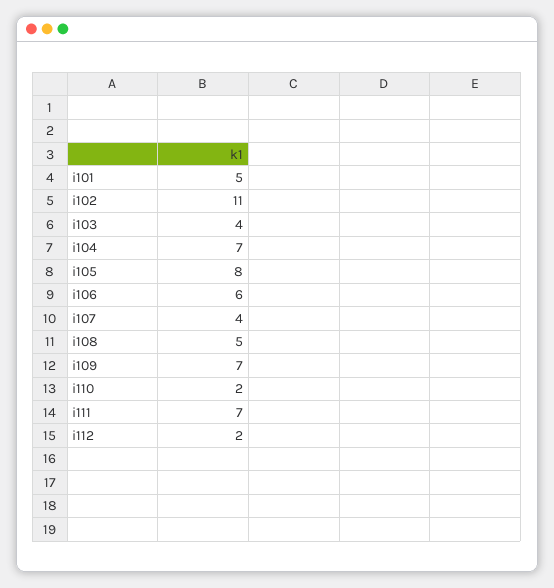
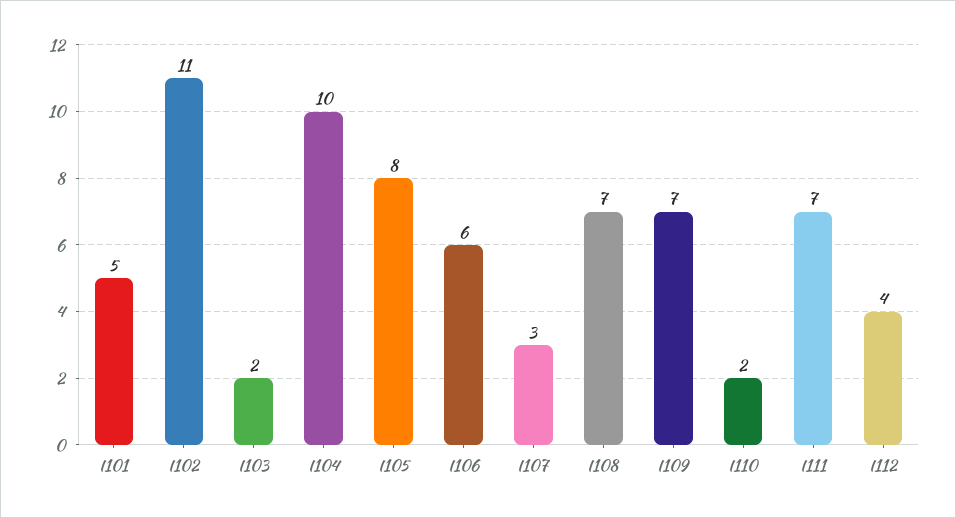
i103: 4 -> 2
i104: 7 -> 10
i107: 4 -> 3
i108: 5 -> 7
i112: 2 -> 4

